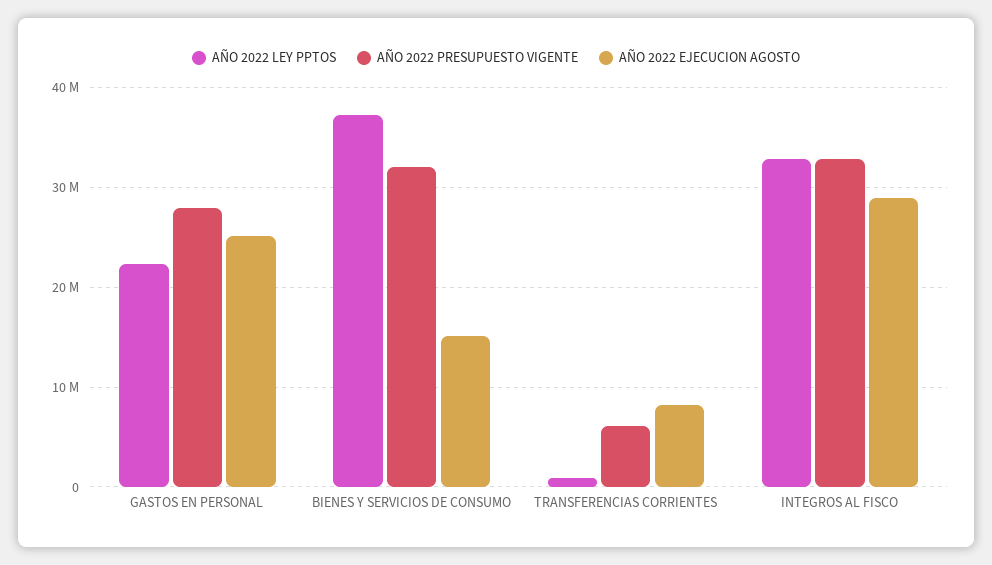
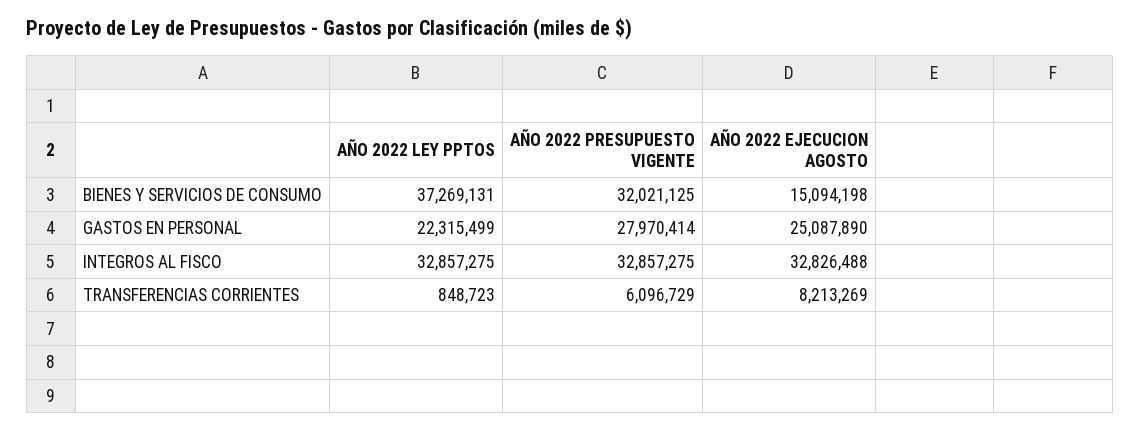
AÑO 2022 EJECUCION AGOSTO, INTEGROS AL FISCO: 29000000 -> 32826488

